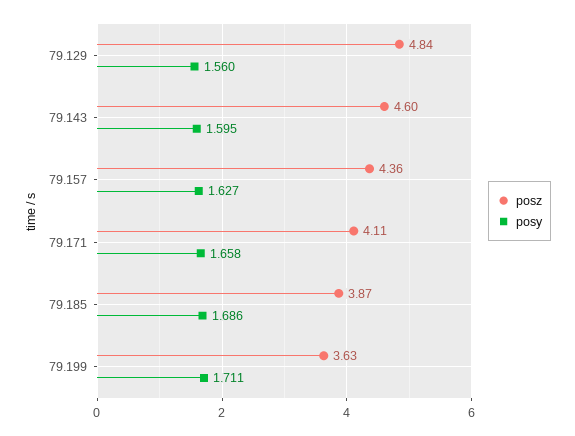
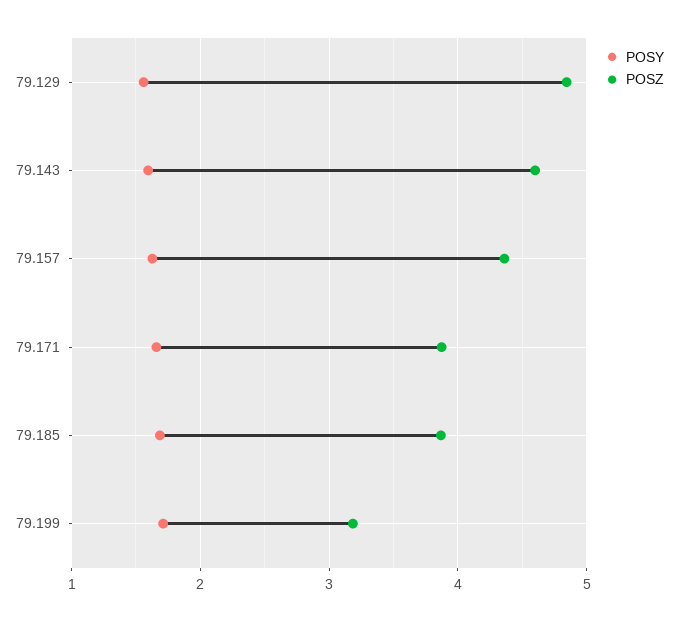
posz, 79.171: 4.11 -> 3.9
posz, 79.199: 3.63 -> 3.2

